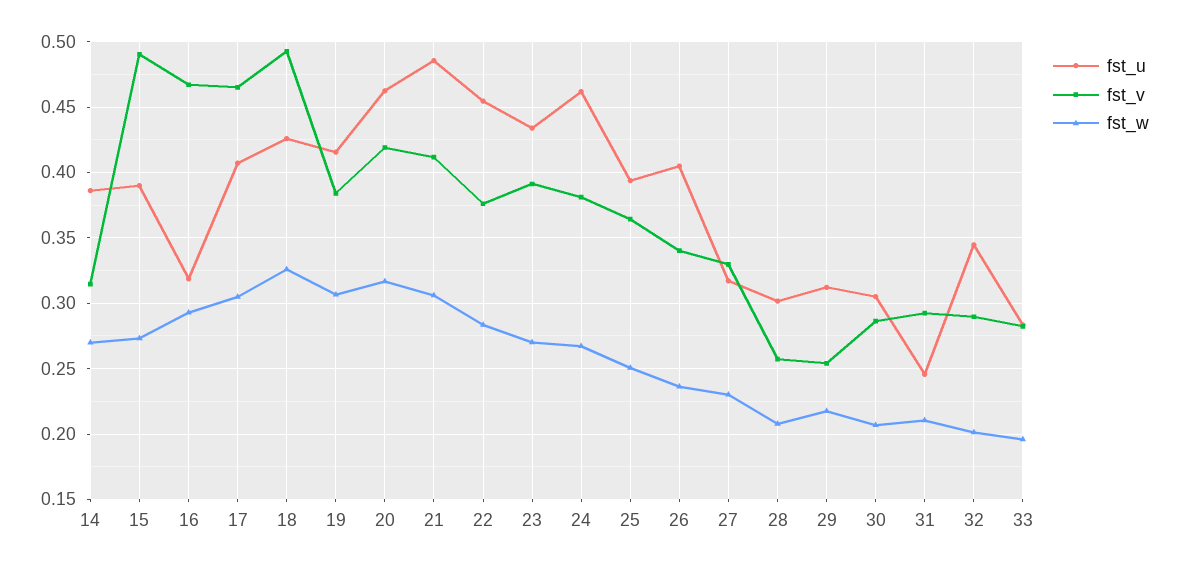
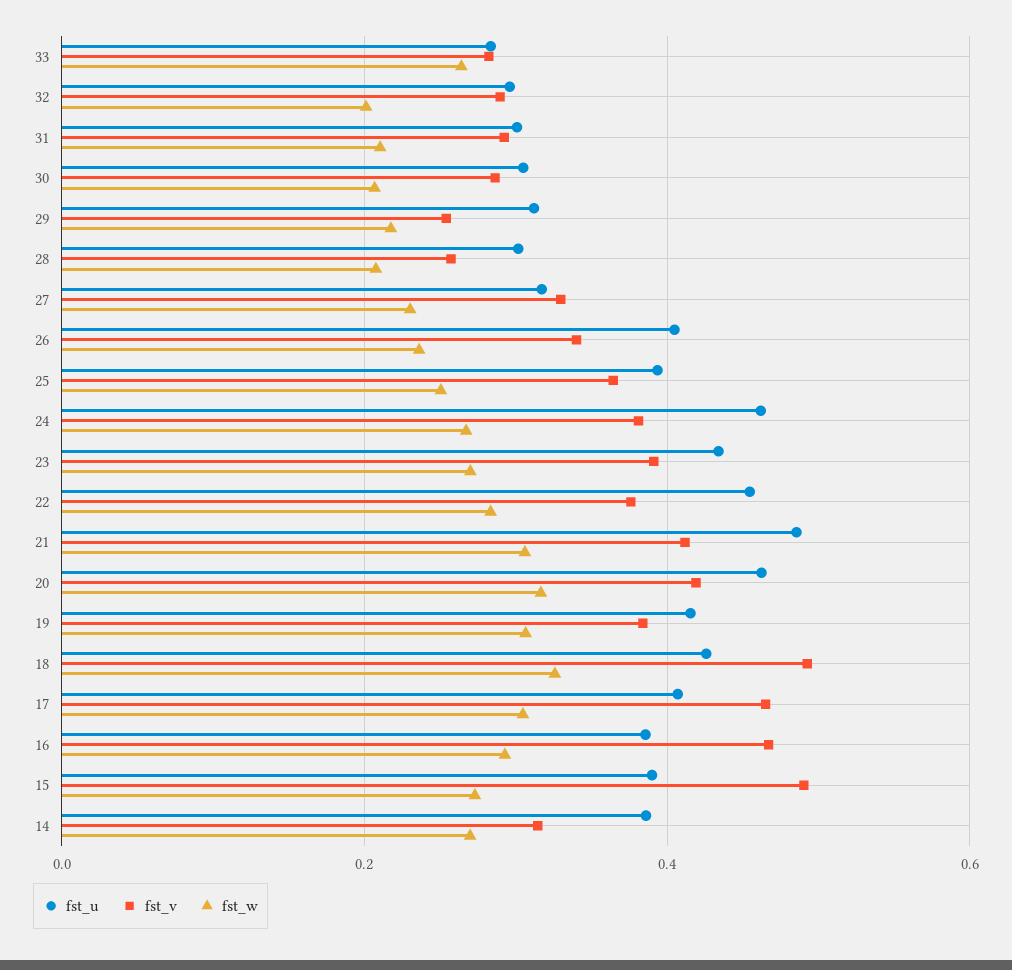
fst_u, 16: 0.32 -> 0.38
fst_u, 31: 0.245 -> 0.3
fst_u, 32: 0.345 -> 0.3
fst_w, 33: 0.195 -> 0.26

